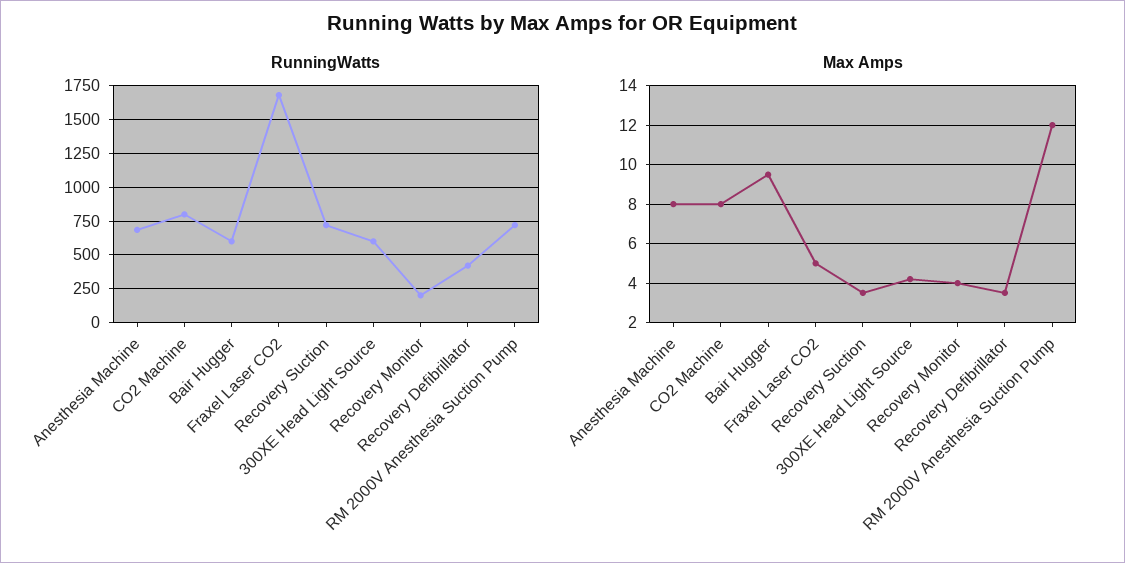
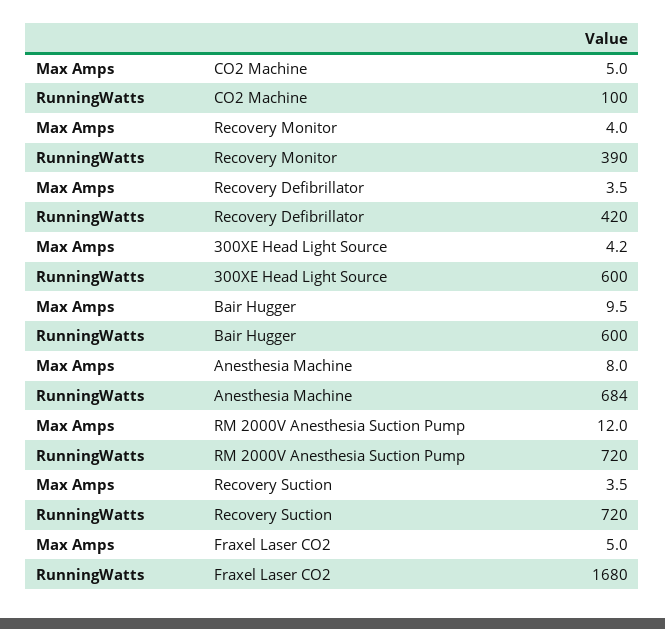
RunningWatts, CO2 Machine: 800 -> 100
RunningWatts, Recovery Monitor: 200 -> 390
Max Amps, CO2 Machine: 8 -> 5

